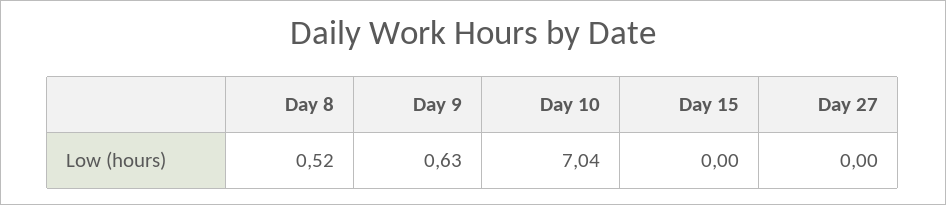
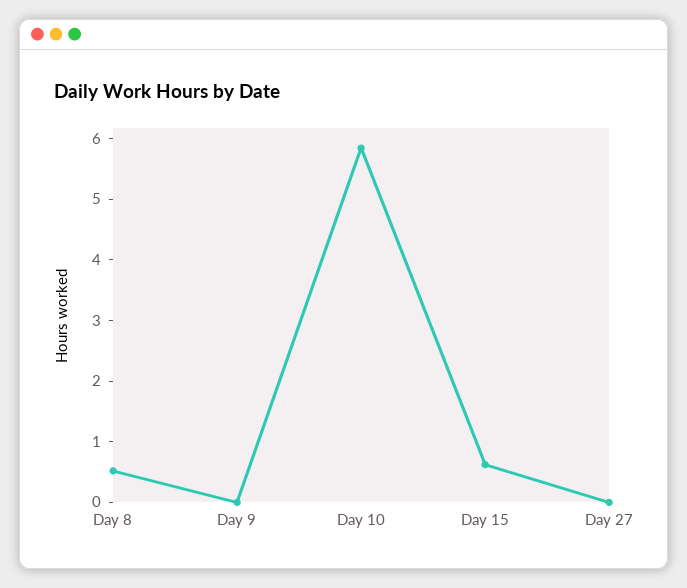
Day 9: 0.63 -> 0
Day 10: 7.04 -> 5.8
Day 15: 0 -> 0.6

